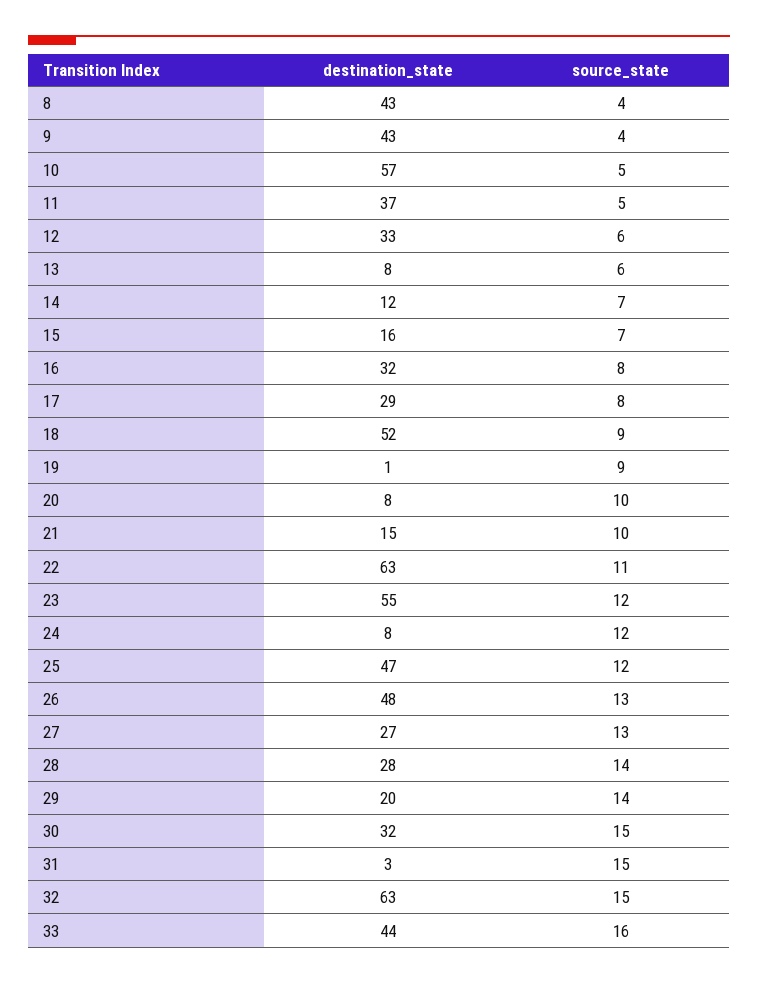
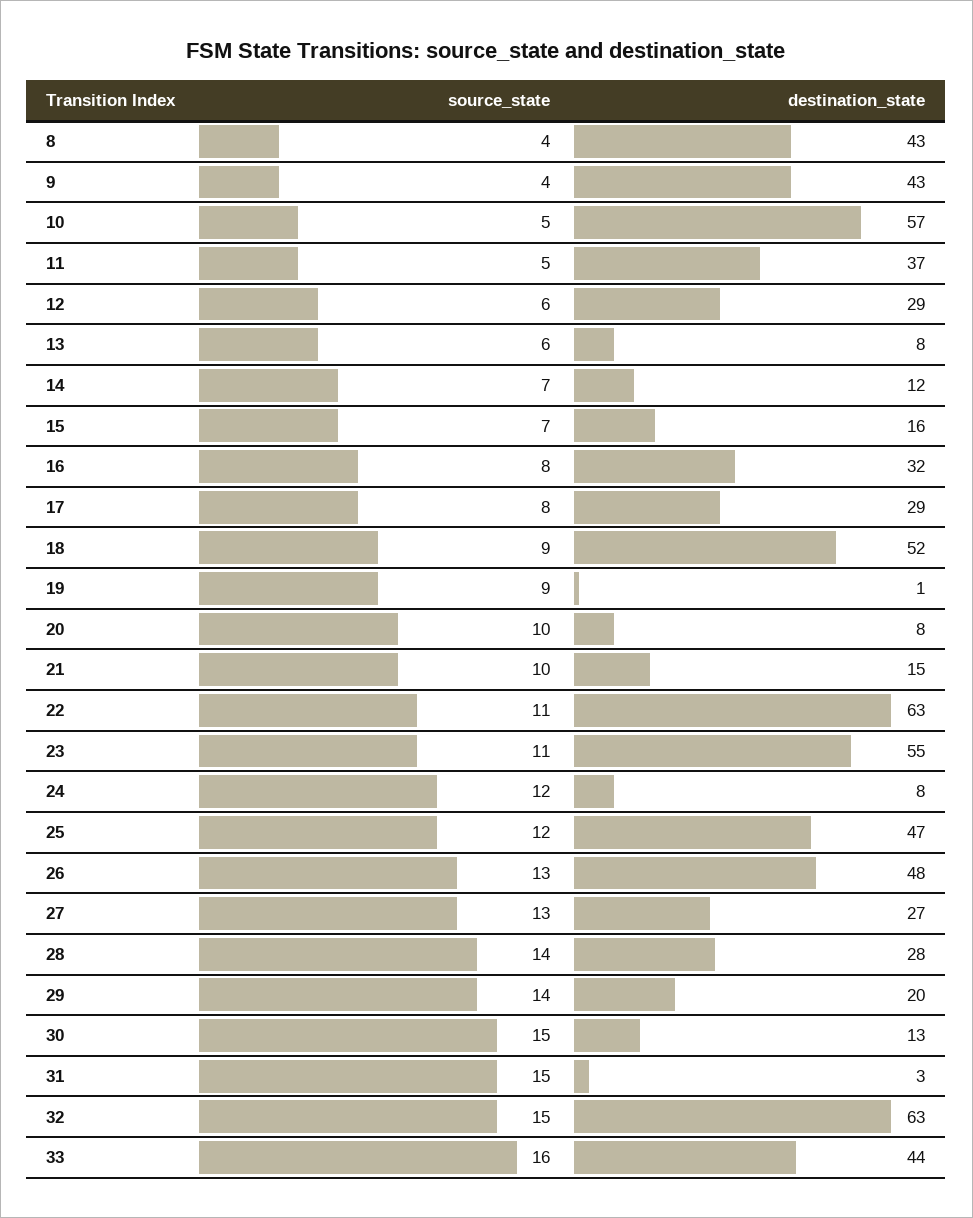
destination_state, 12: 33 -> 29
source_state, 23: 12 -> 11
destination_state, 30: 32 -> 13

